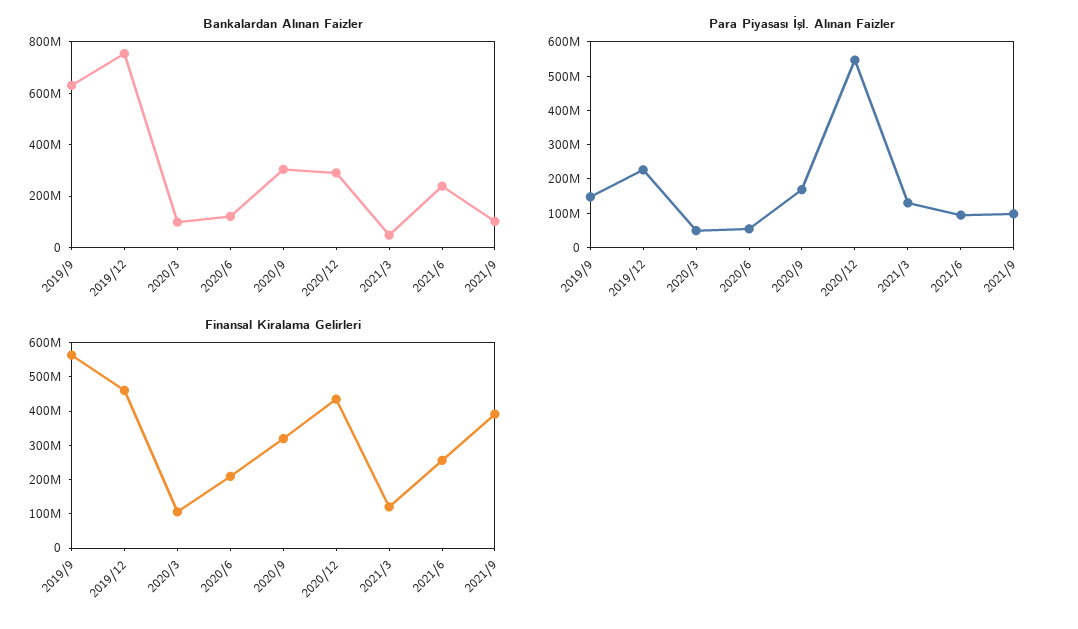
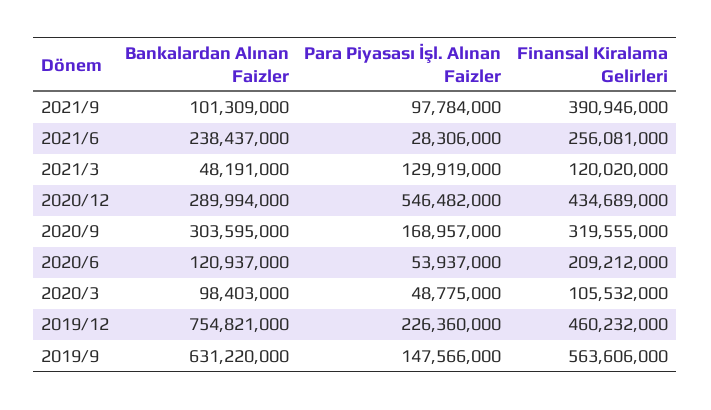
Para Piyasası İşl. Alınan Faizler, 2021/6: 100000000 -> 28306000

